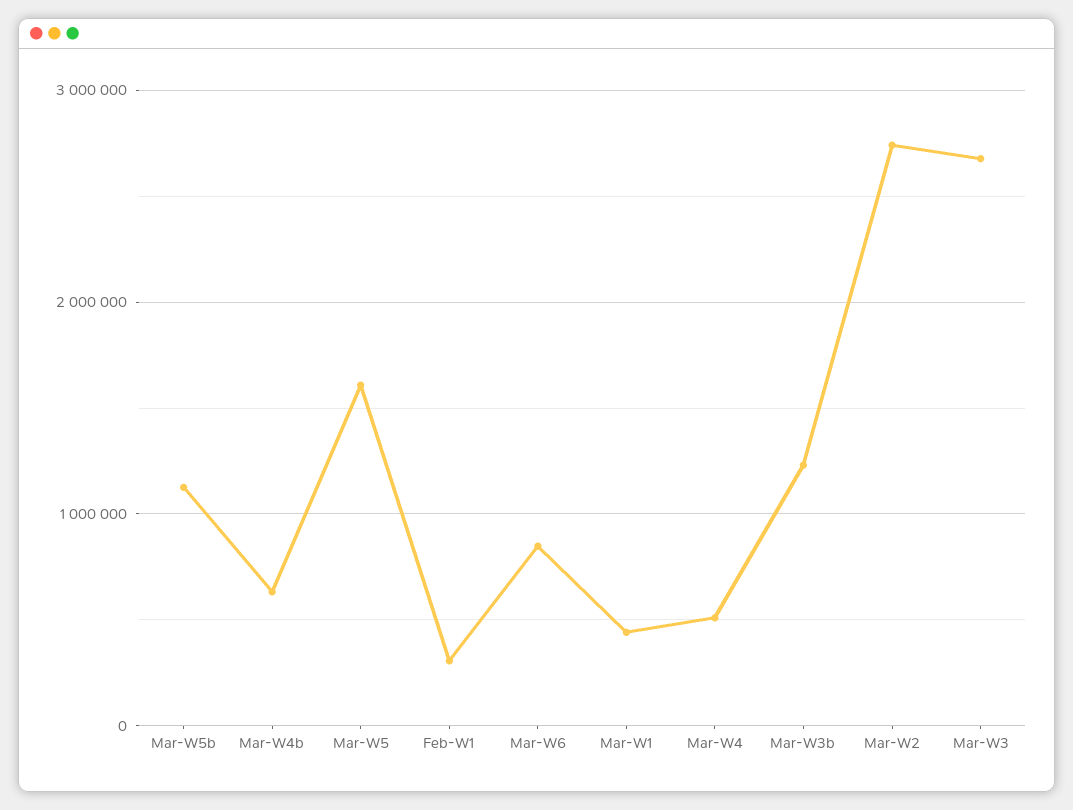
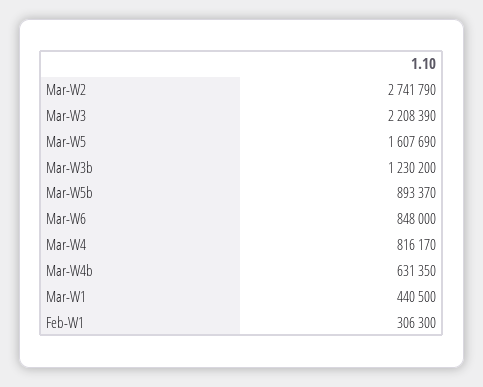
Mar-W5b: 1100000 -> 893370
Mar-W4: 500000 -> 816170
Mar-W3: 2700000 -> 2208390

